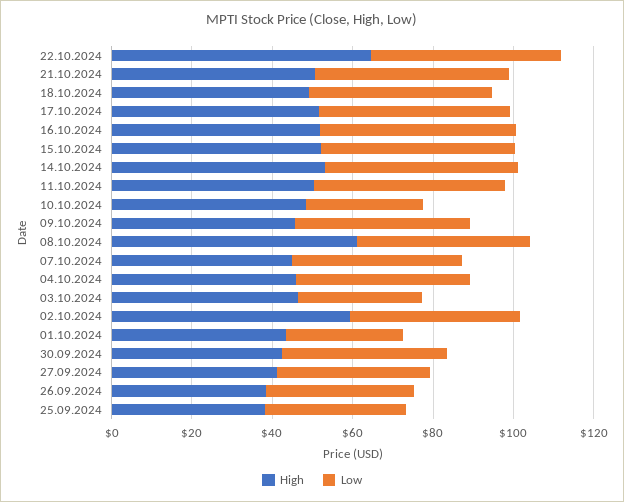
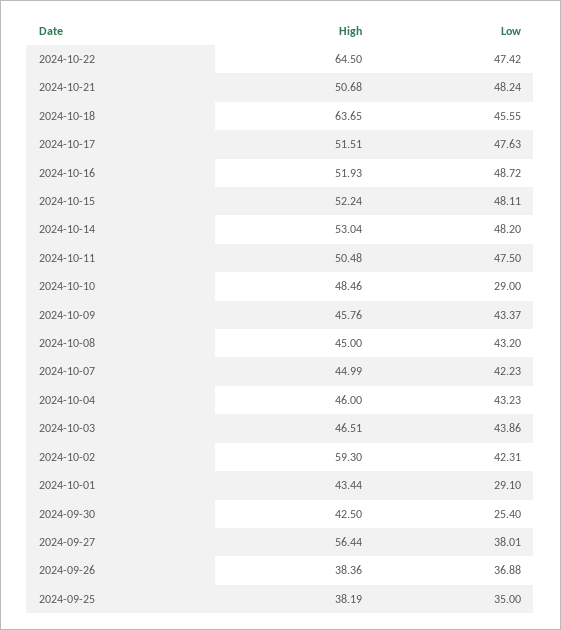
High, 18.10.2024: 50 -> 63.65
High, 08.10.2024: 60 -> 45
Low, 03.10.2024: 30 -> 43.86
Low, 30.09.2024: 40 -> 25.4
High, 27.09.2024: 40 -> 56.44

